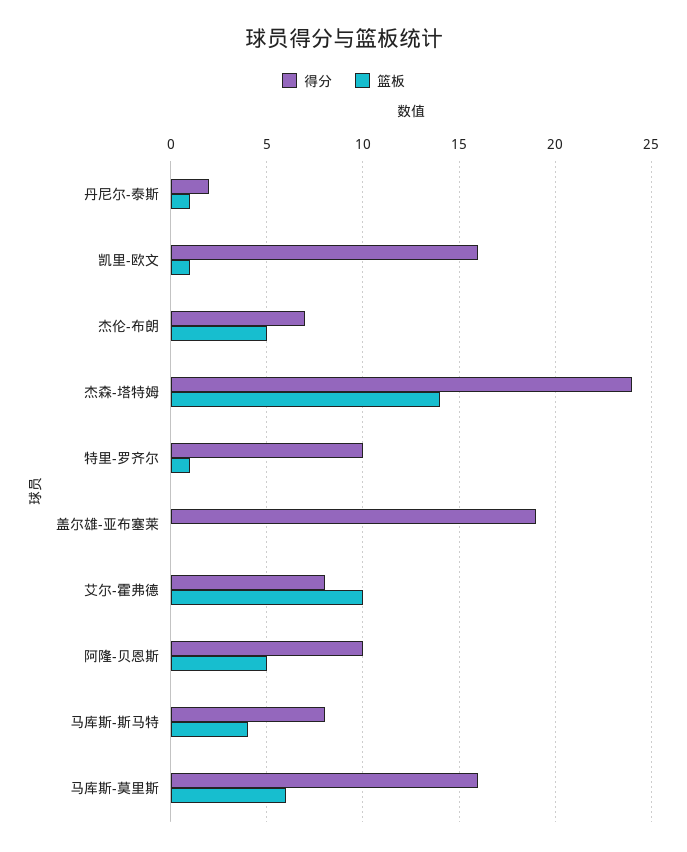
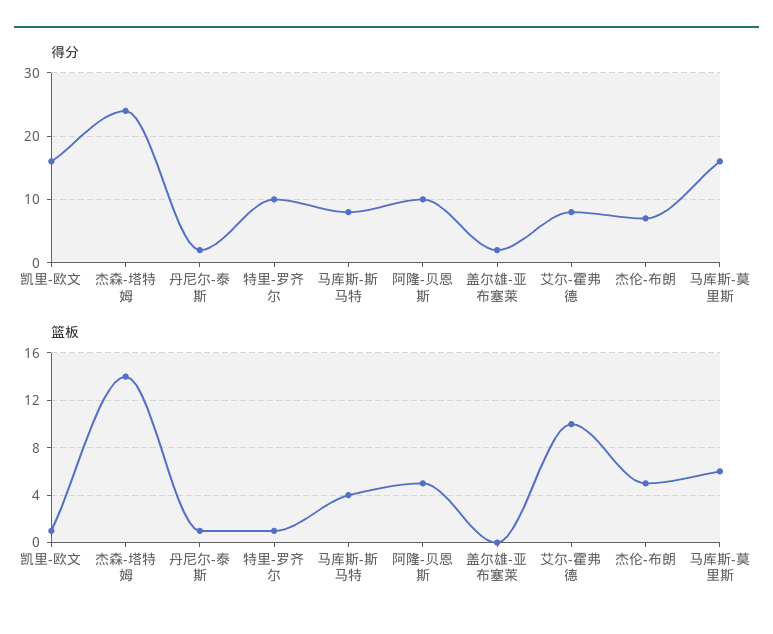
得分, 盖尔雄-亚布塞莱: 19 -> 2

